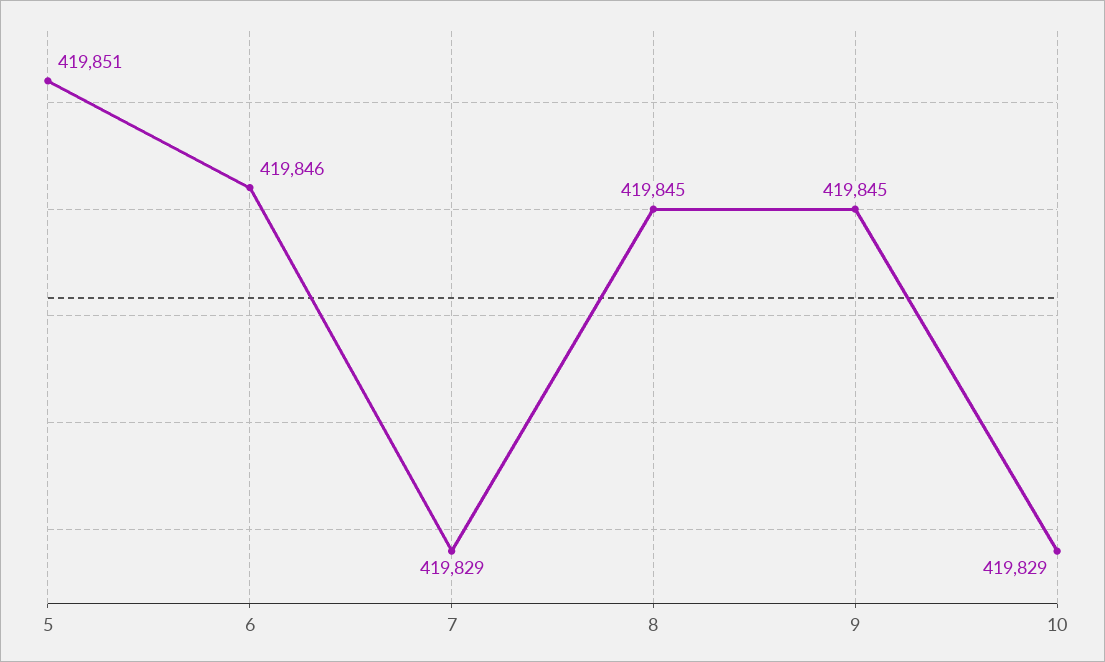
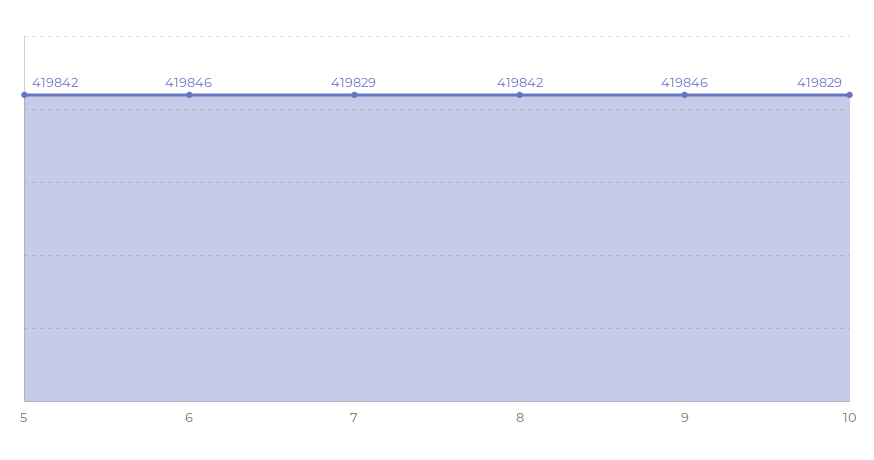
5: 419851 -> 419842
8: 419845 -> 419842
9: 419845 -> 419846

